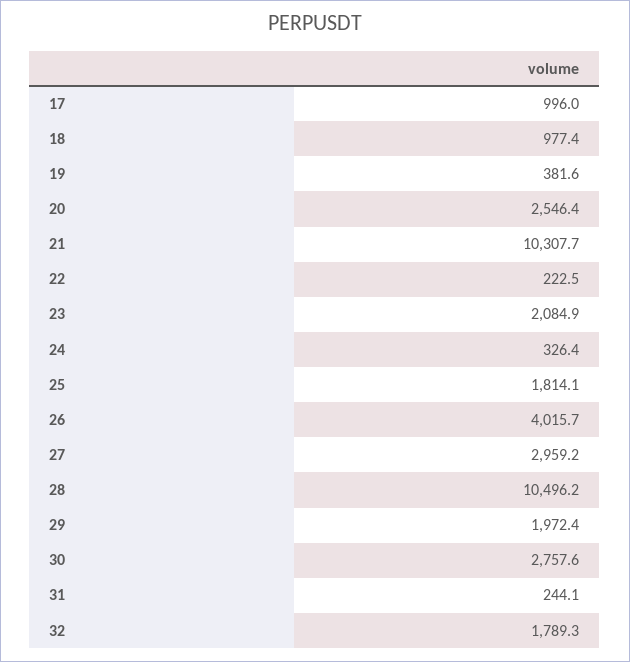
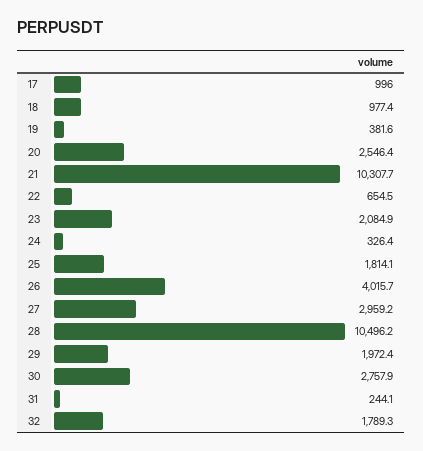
22: 222.5 -> 654.5
30: 2757.6 -> 2757.9

